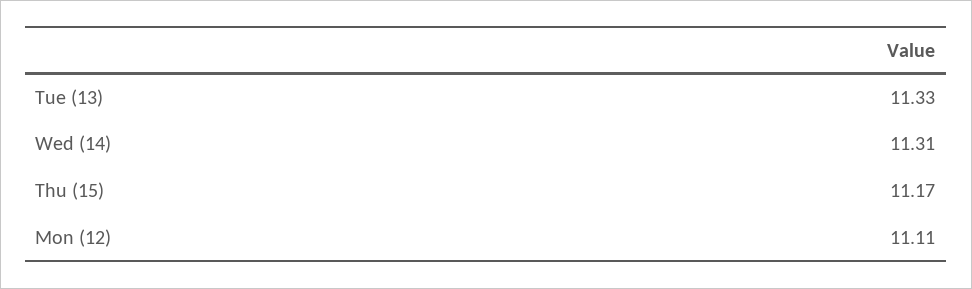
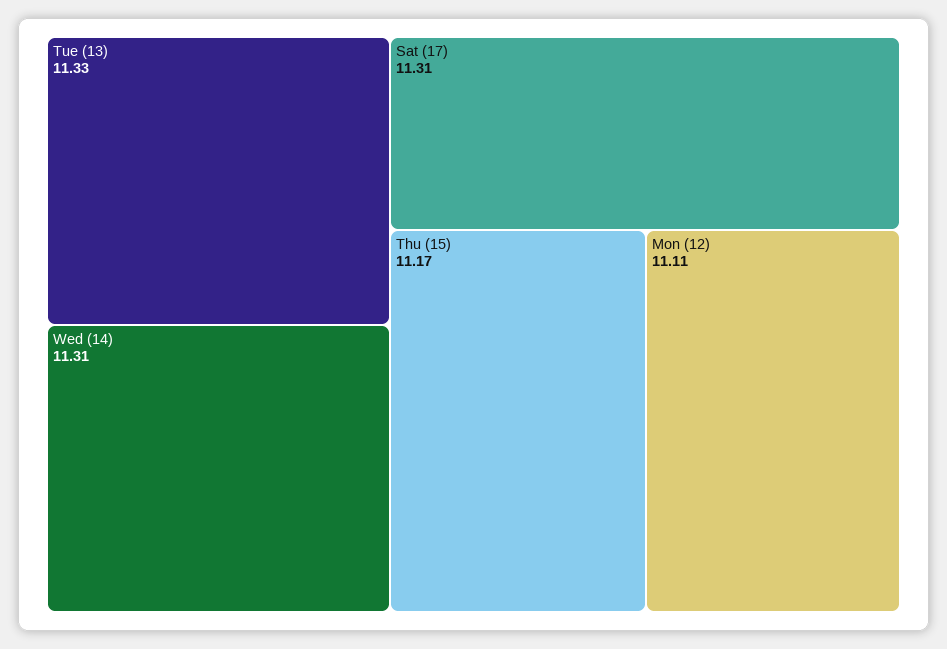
Sat (17): none -> 11.31

